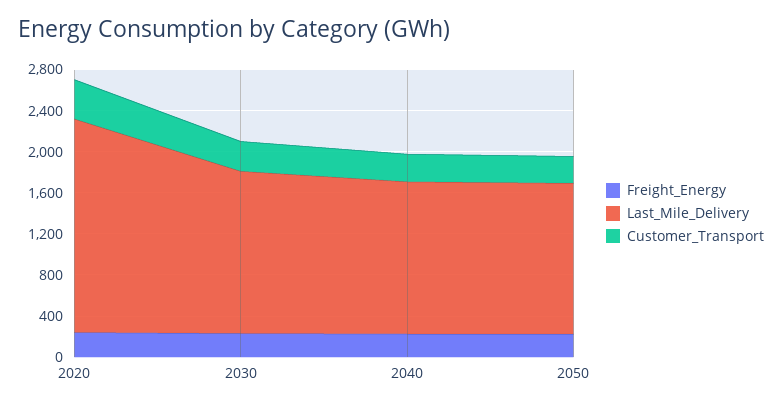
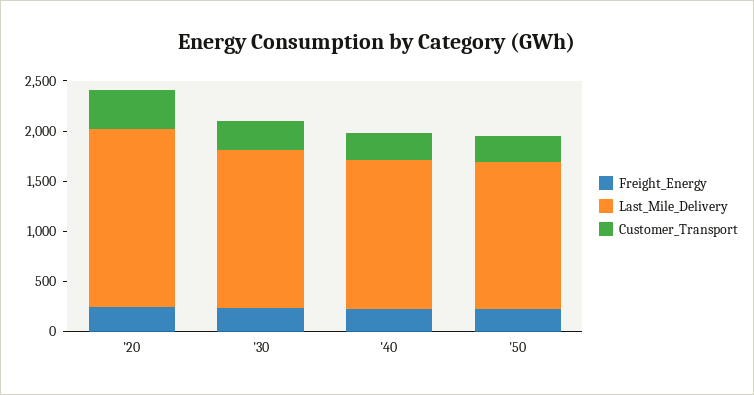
Last_Mile_Delivery, 2020: 2100 -> 1800

